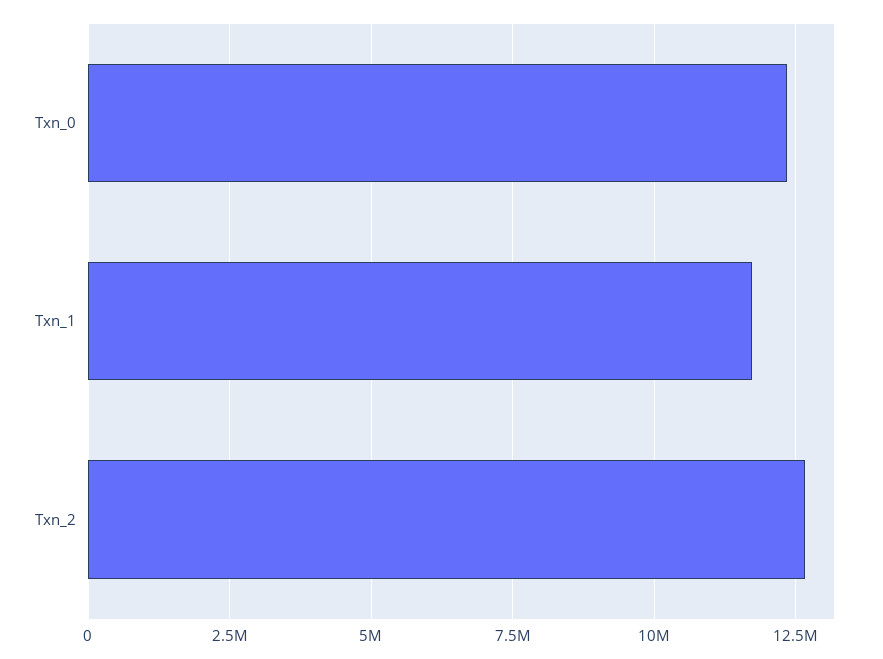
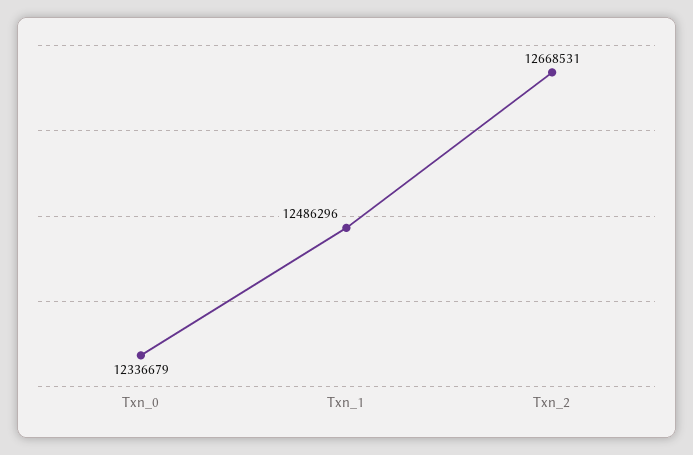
Txn_1: 11750000 -> 12486296

